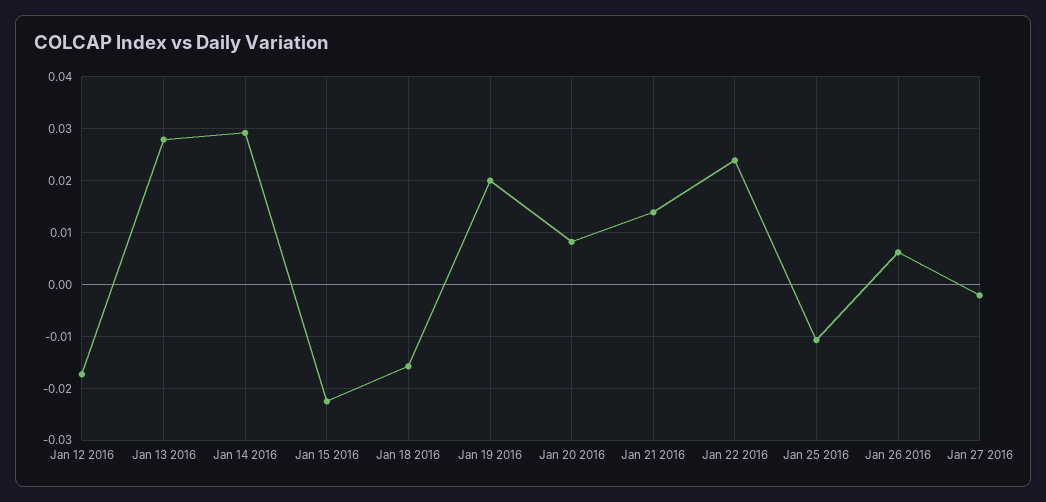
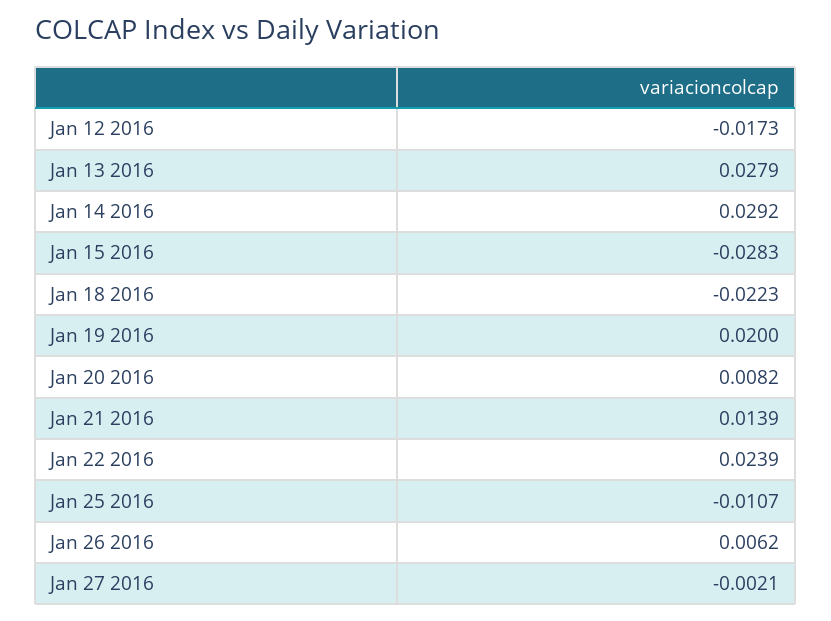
Jan 15 2016: -0.022 -> -0.0283
Jan 18 2016: -0.016 -> -0.0223

